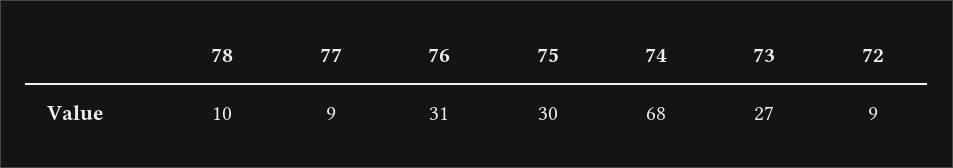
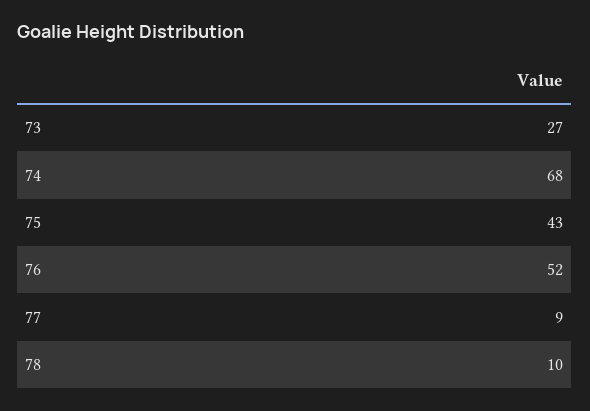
76: 31 -> 52
75: 30 -> 43
72: 9 -> none

